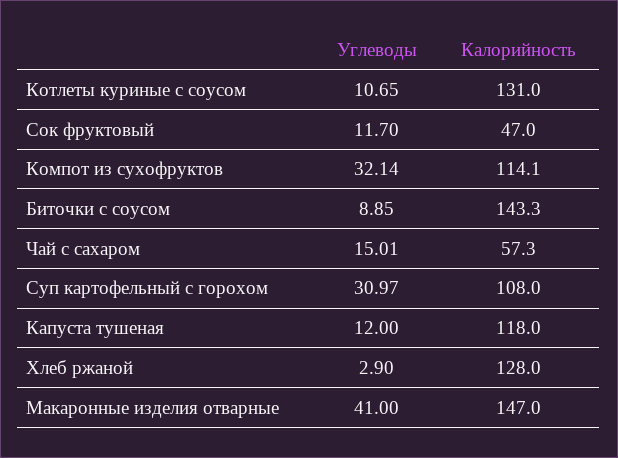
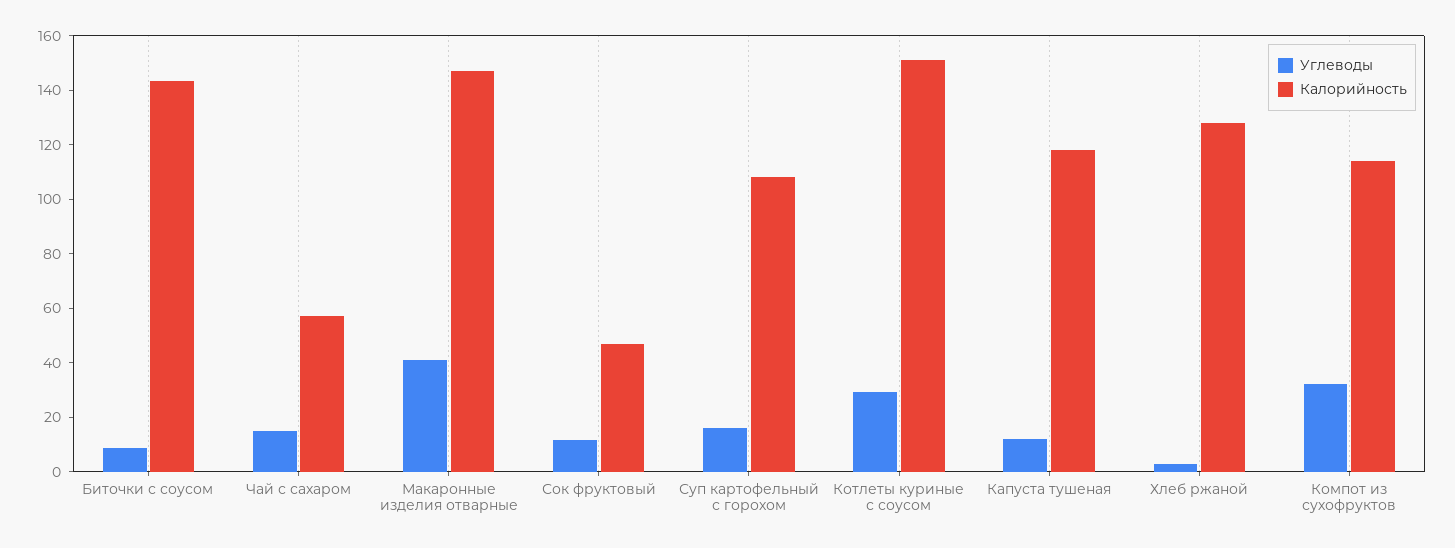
Углеводы, Котлеты куриные с соусом: 10.65 -> 30
Калорийность, Котлеты куриные с соусом: 131 -> 150
Углеводы, Суп картофельный с горохом: 30.97 -> 15

